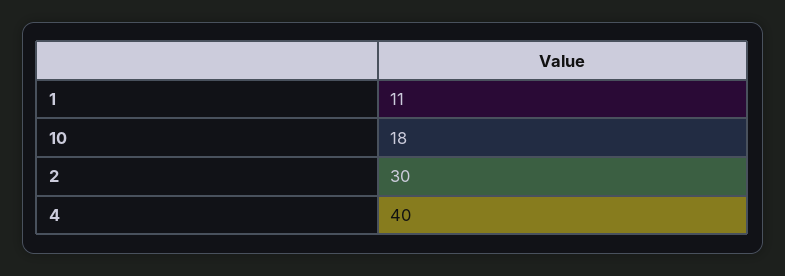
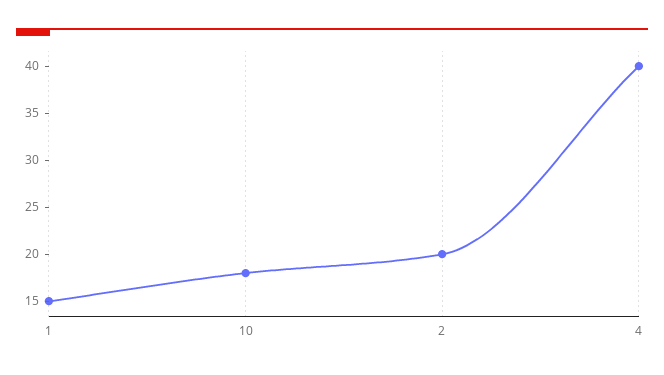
1: 11 -> 15
2: 30 -> 20

